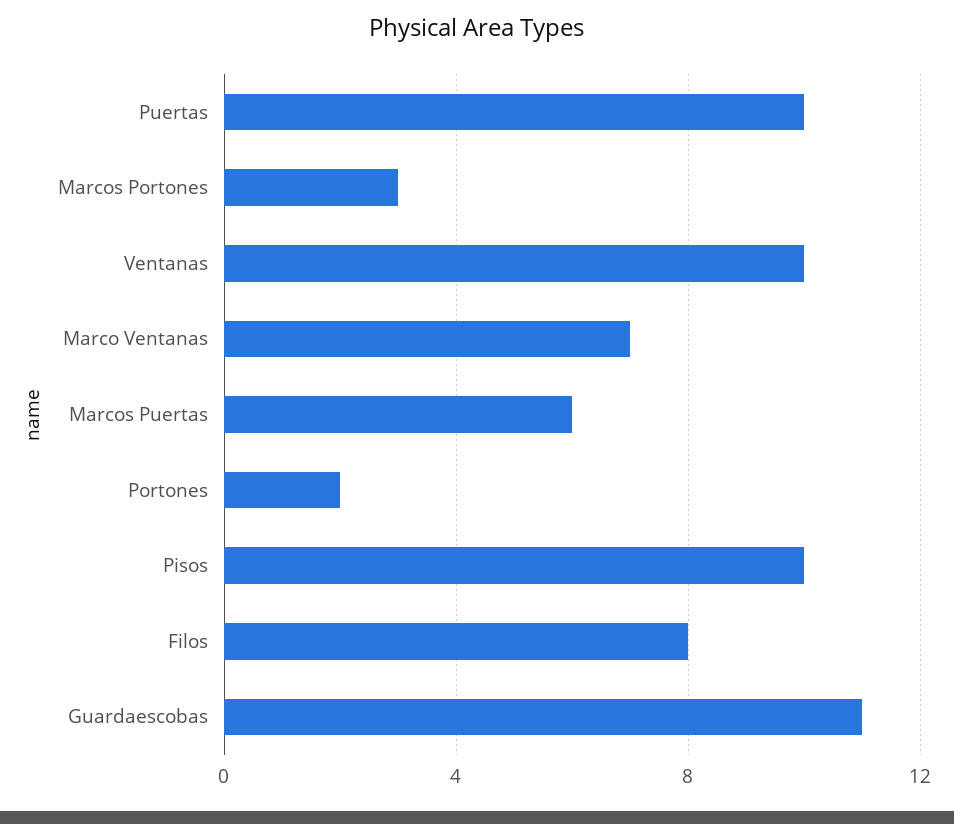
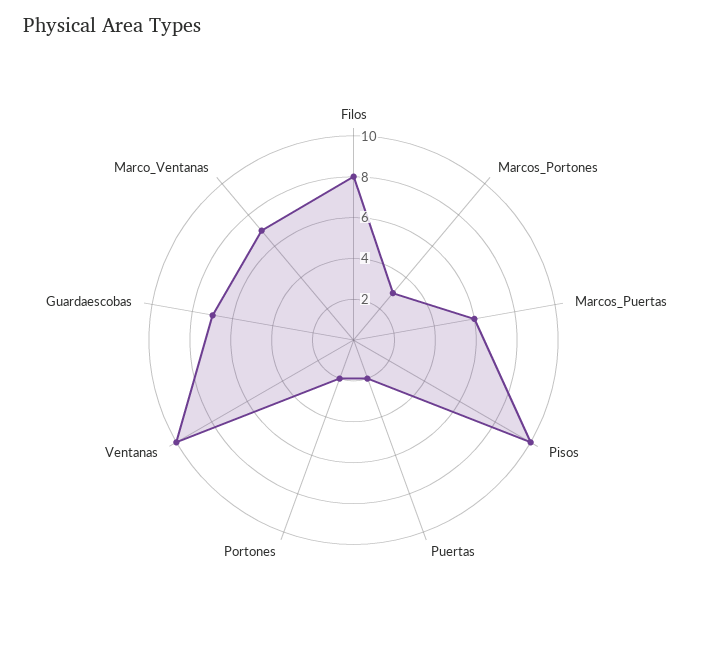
Puertas: 10 -> 2
Guardaescobas: 11 -> 7

